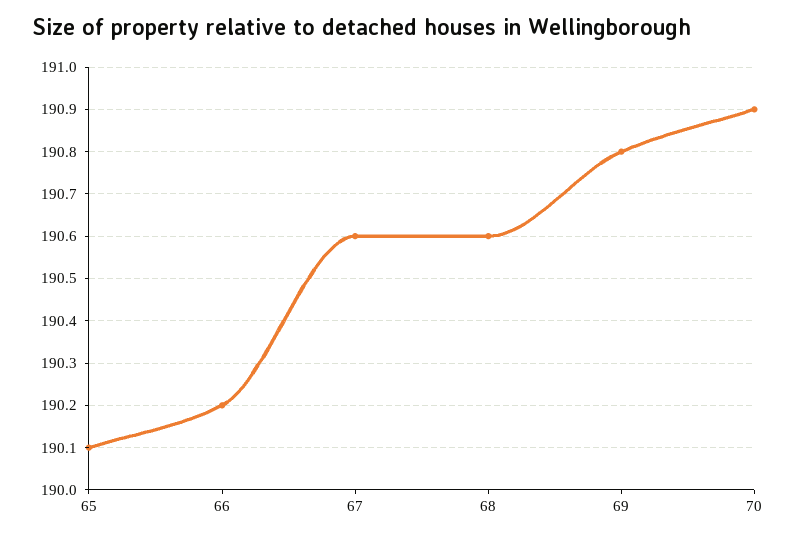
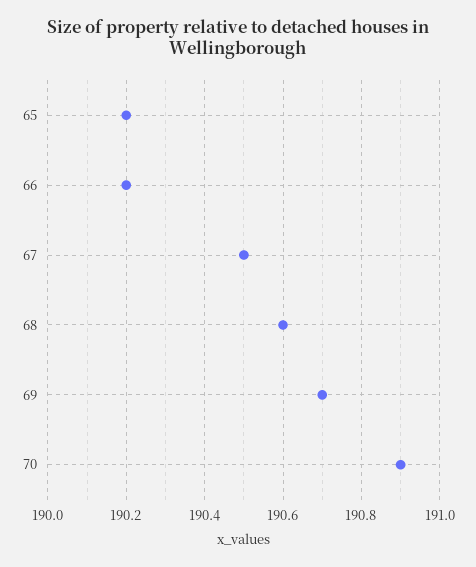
65: 190.1 -> 190.2
67: 190.6 -> 190.5
69: 190.8 -> 190.7

